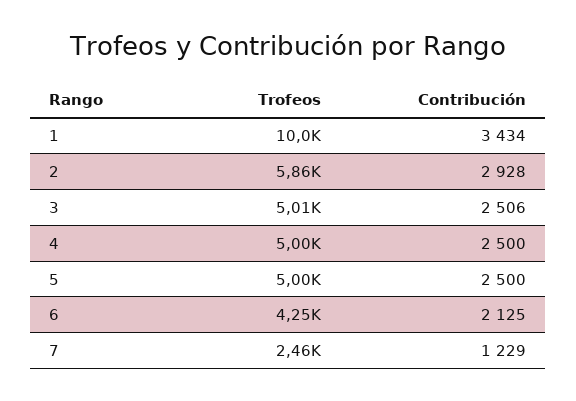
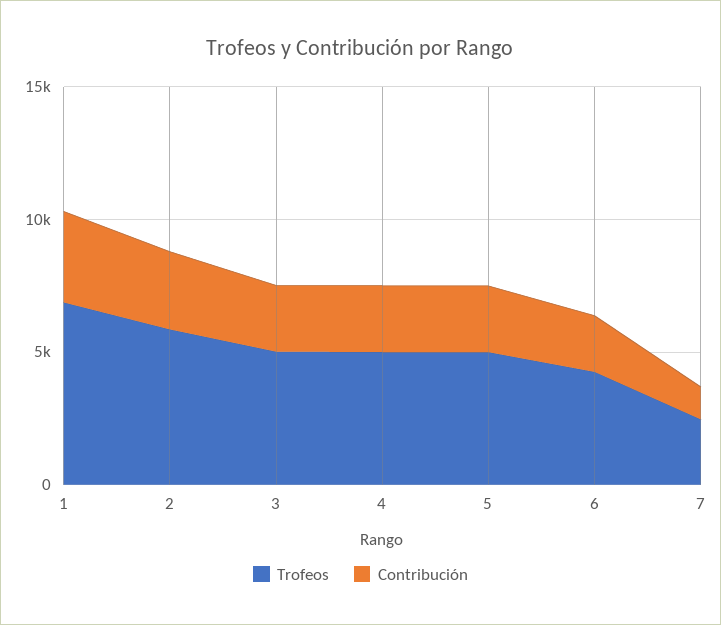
Trofeos, 1: 10000 -> 7000

